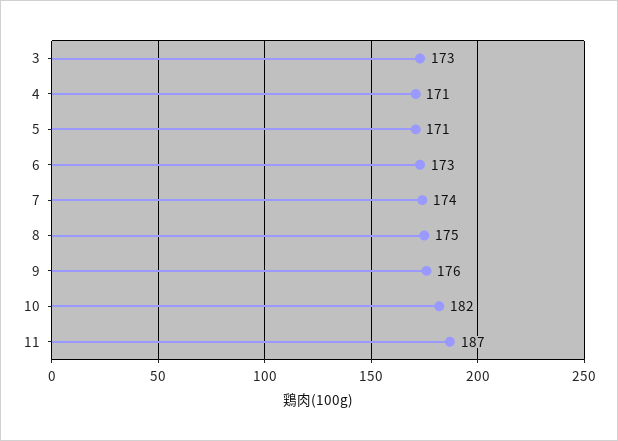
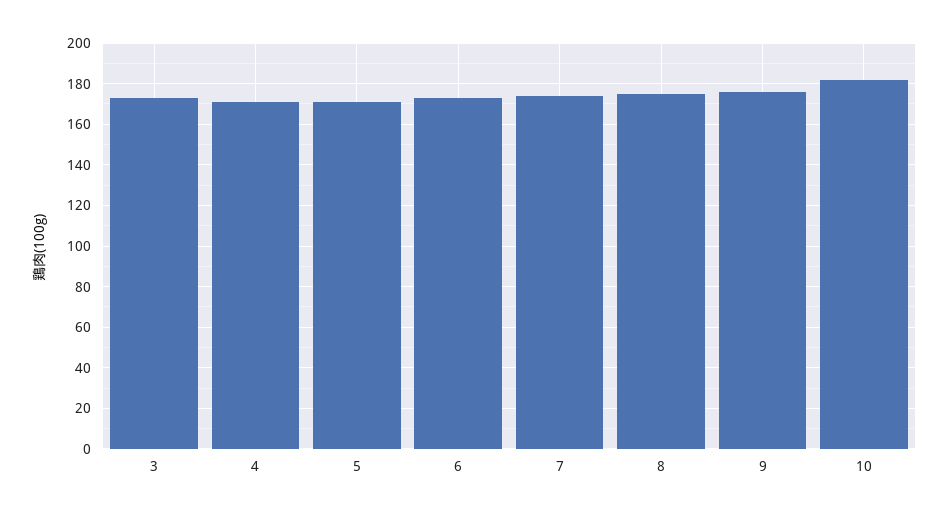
11: 187 -> none

